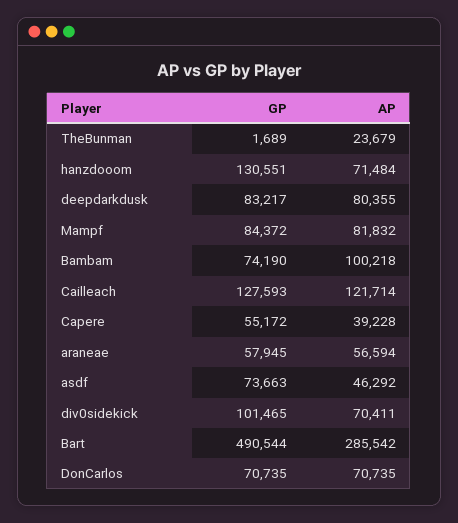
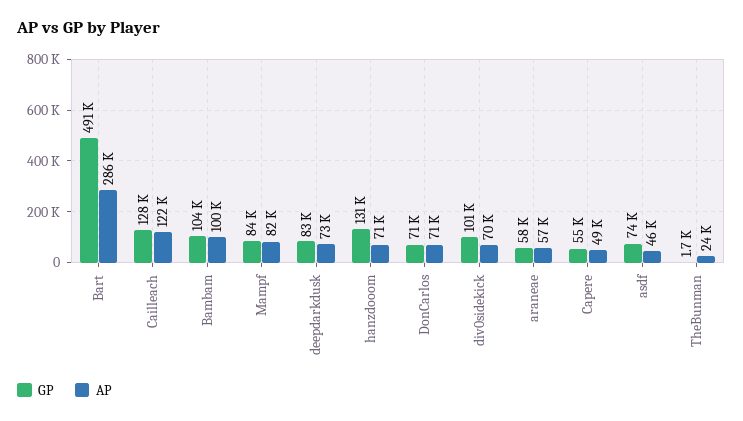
AP, deepdarkdusk: 80355 -> 73000
GP, Bambam: 74190 -> 104000
AP, Capere: 39228 -> 49000

